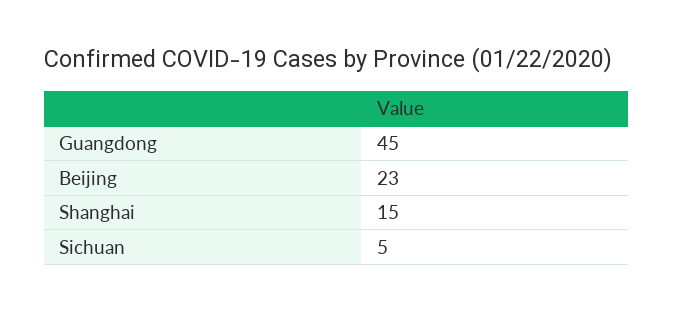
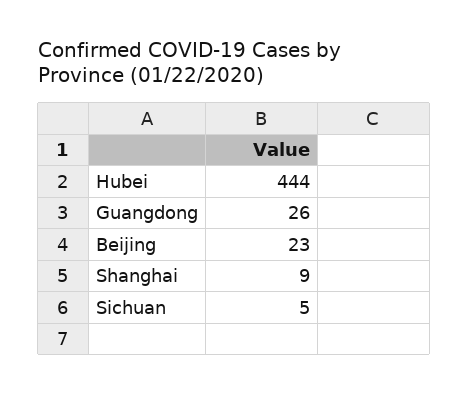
Guangdong: 45 -> 26
Shanghai: 15 -> 9
Hubei: none -> 444

